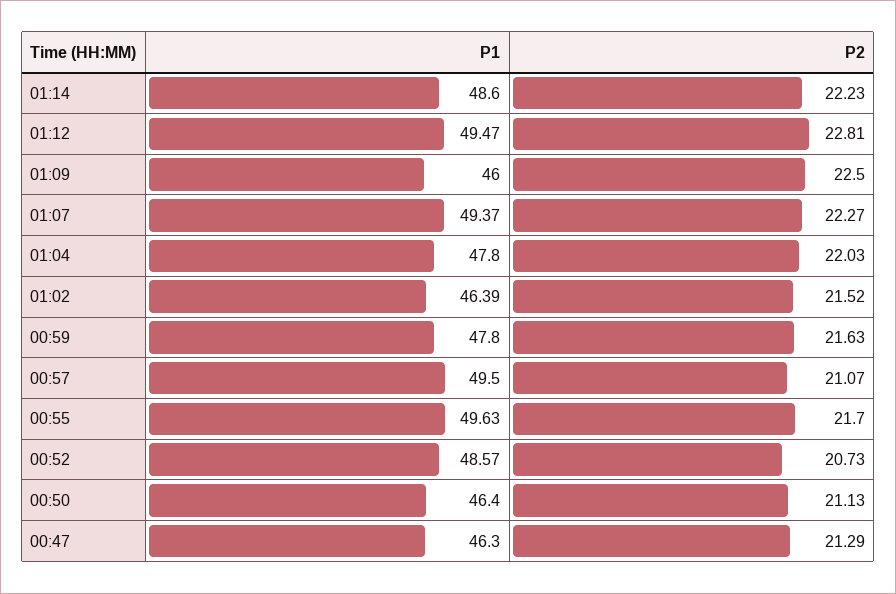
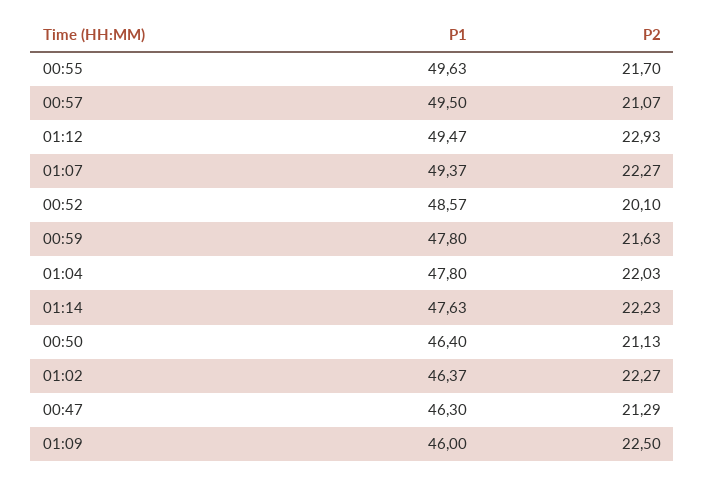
P1, 01:14: 48.6 -> 47.63
P2, 01:12: 22.81 -> 22.93
P1, 01:02: 46.39 -> 46.37
P2, 01:02: 21.52 -> 22.27
P2, 00:52: 20.73 -> 20.1

